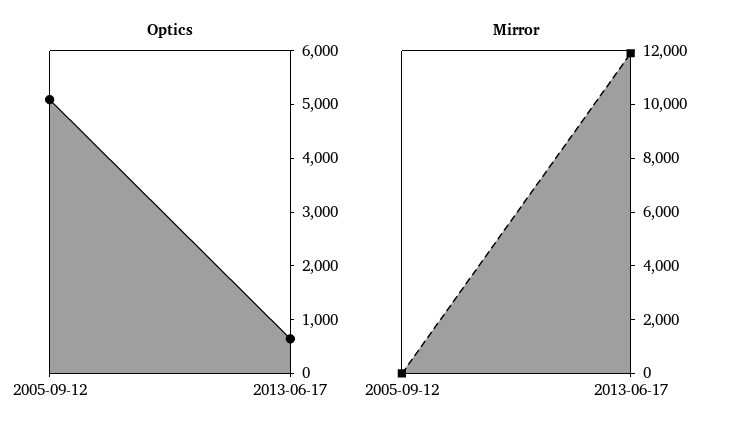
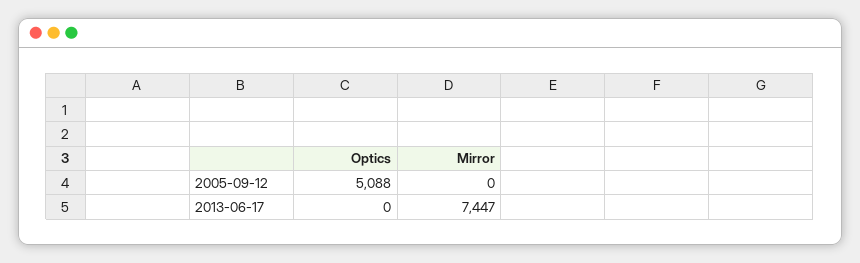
Optics, 2013-06-17: 600 -> 0
Mirror, 2013-06-17: 12000 -> 7447

